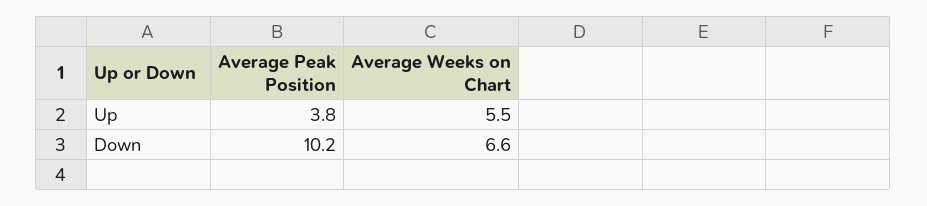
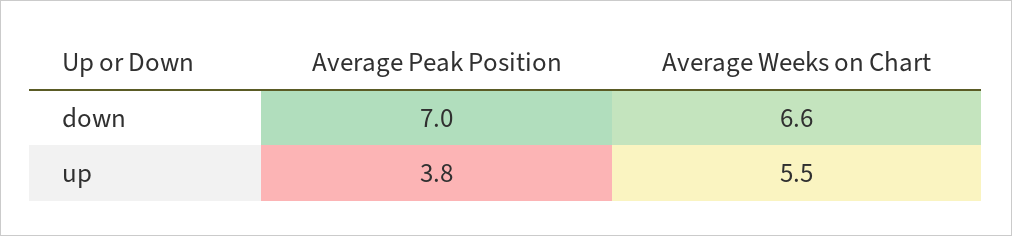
Average Peak Position, Down: 10.2 -> 7

